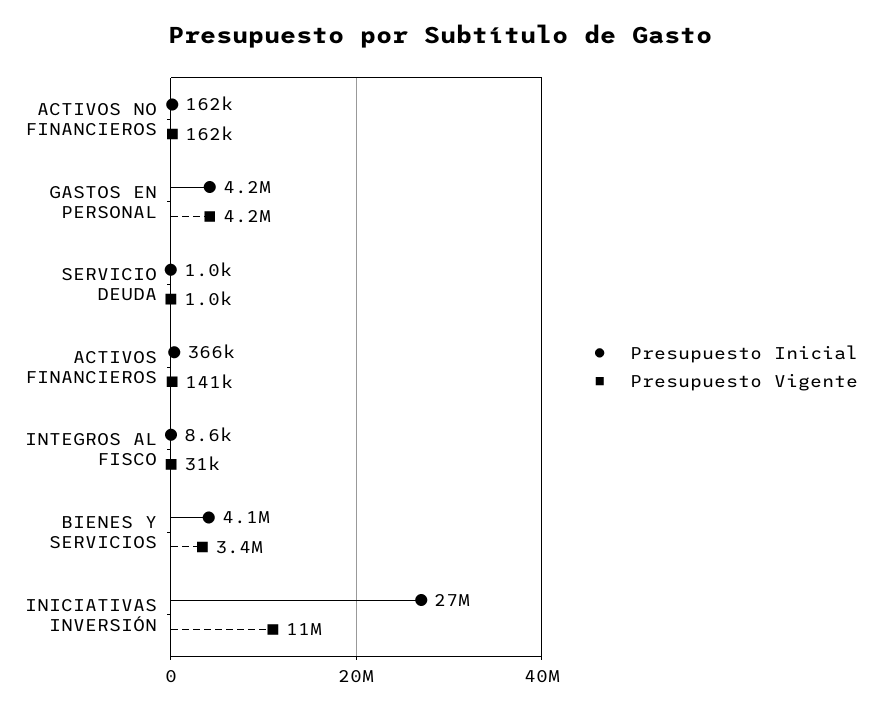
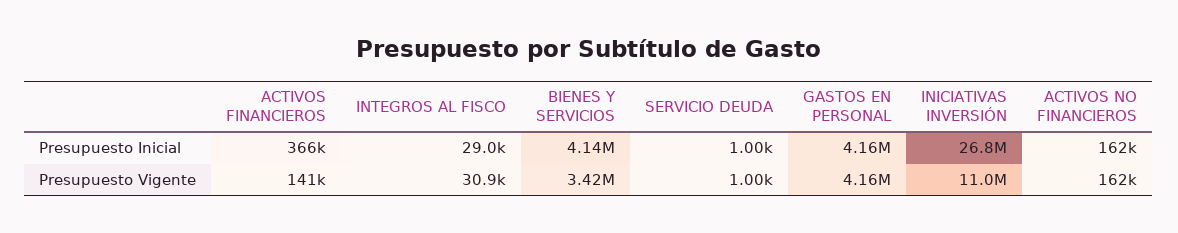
Presupuesto Inicial, INTEGROS AL FISCO: 8600 -> 29000

